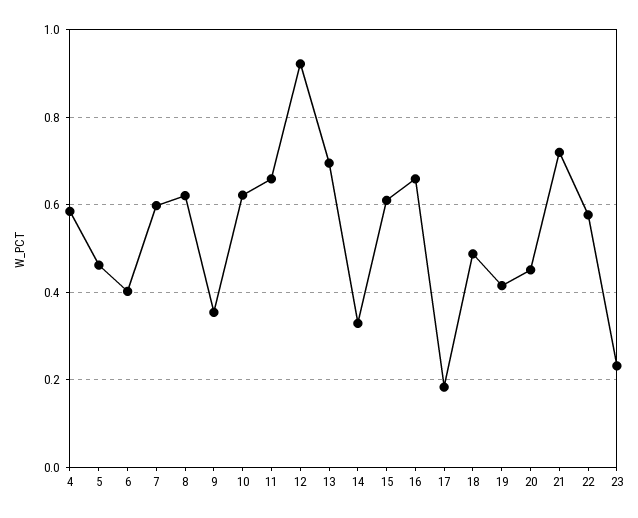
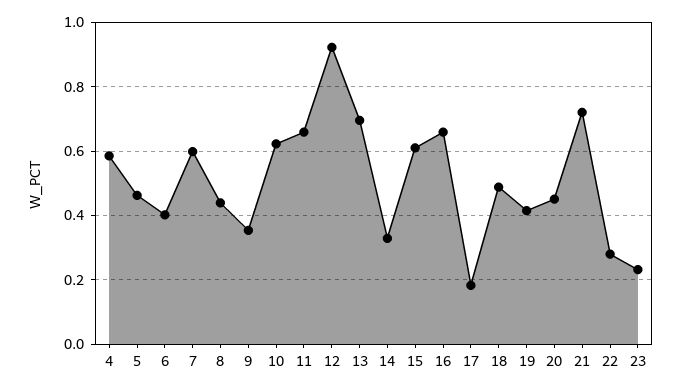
8: 0.62 -> 0.44
22: 0.58 -> 0.28

